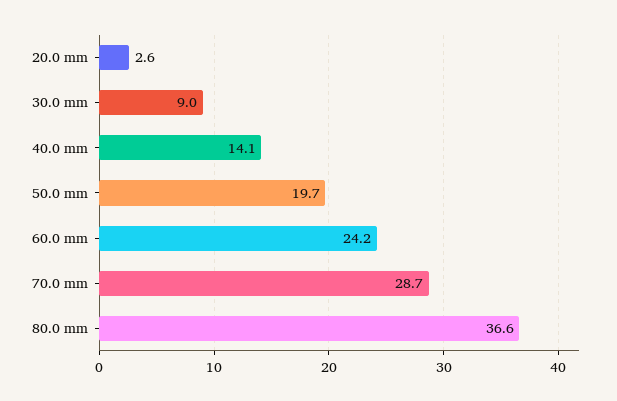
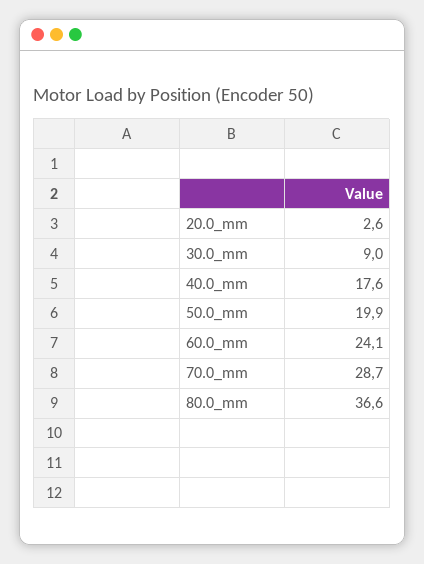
40.0 mm: 14.1 -> 17.6
50.0 mm: 19.7 -> 19.9
60.0 mm: 24.2 -> 24.1

